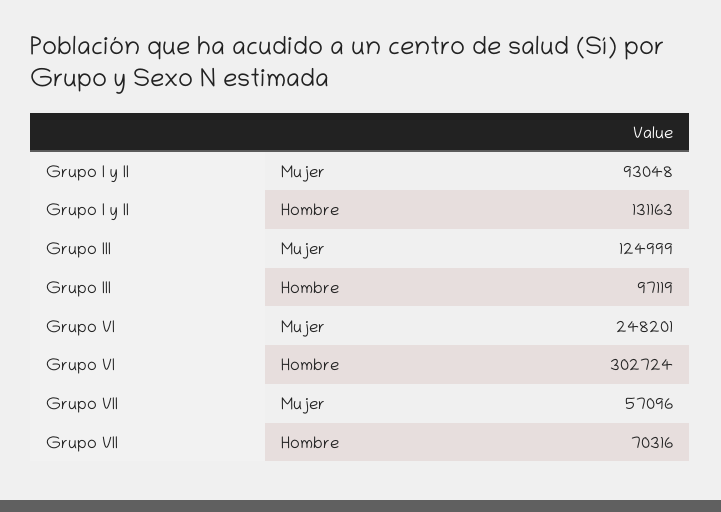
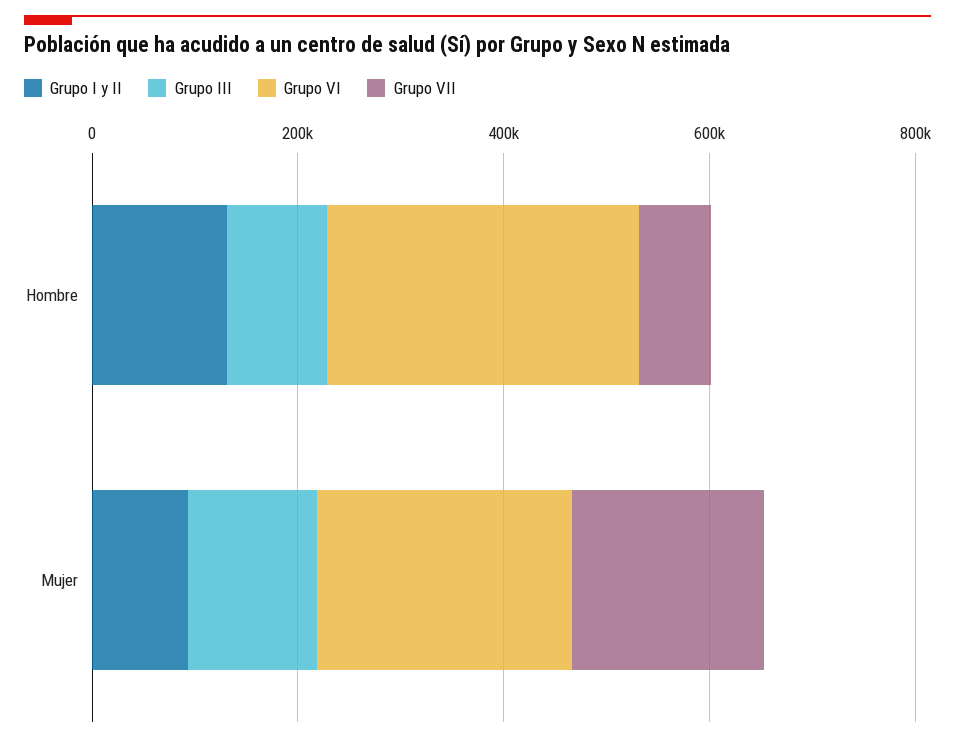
Grupo VII, Mujer: 57096 -> 200000

